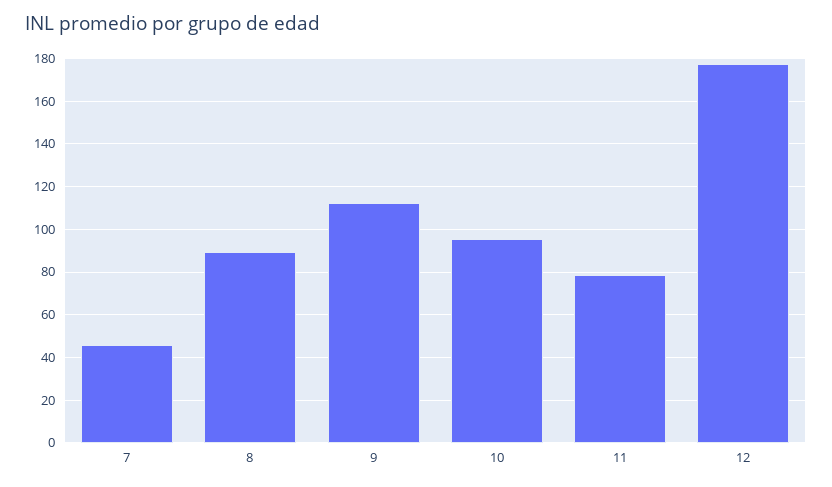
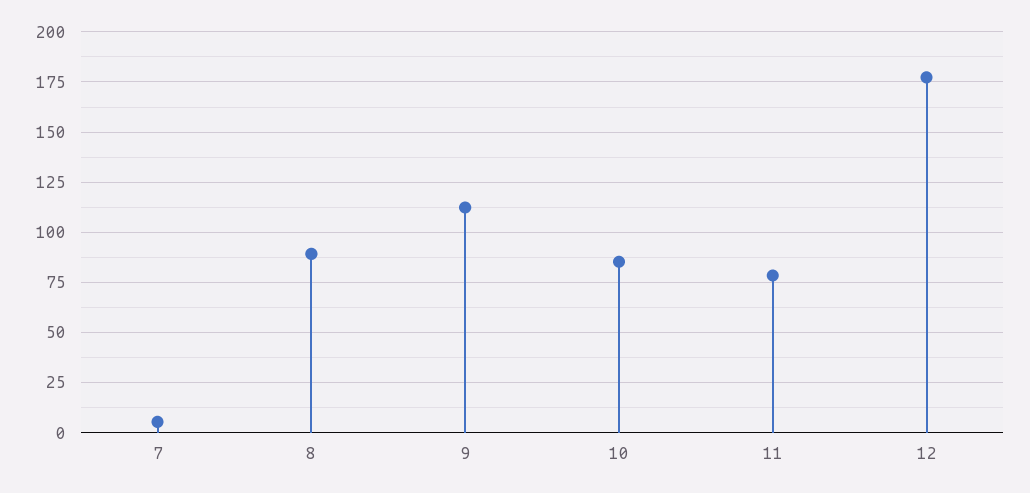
7: 45 -> 5
10: 95 -> 85

